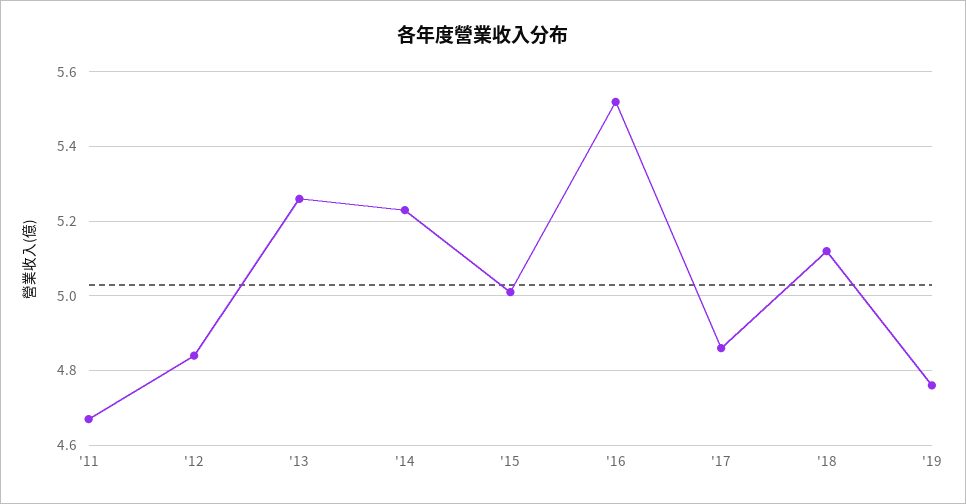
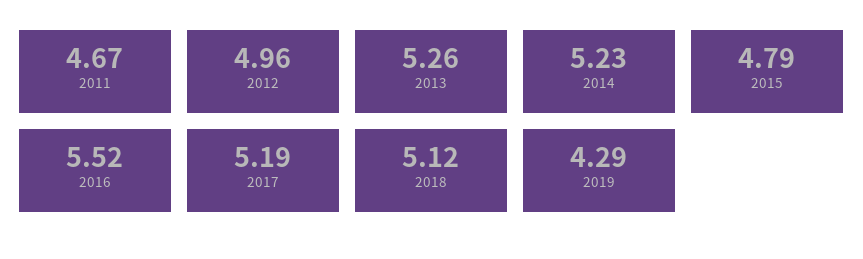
'12: 4.85 -> 4.96
'15: 5 -> 4.79
'17: 4.85 -> 5.19
'19: 4.75 -> 4.29

